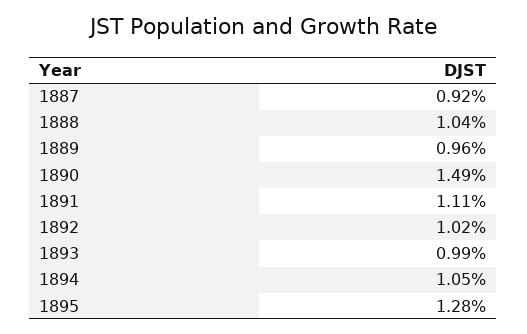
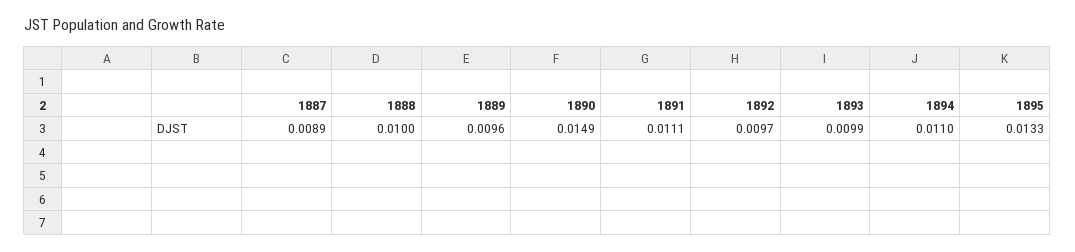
1887: 0.0092 -> 0.0089
1888: 0.0104 -> 0.01
1892: 0.0102 -> 0.0097
1894: 0.0105 -> 0.011
1895: 0.0128 -> 0.0133

